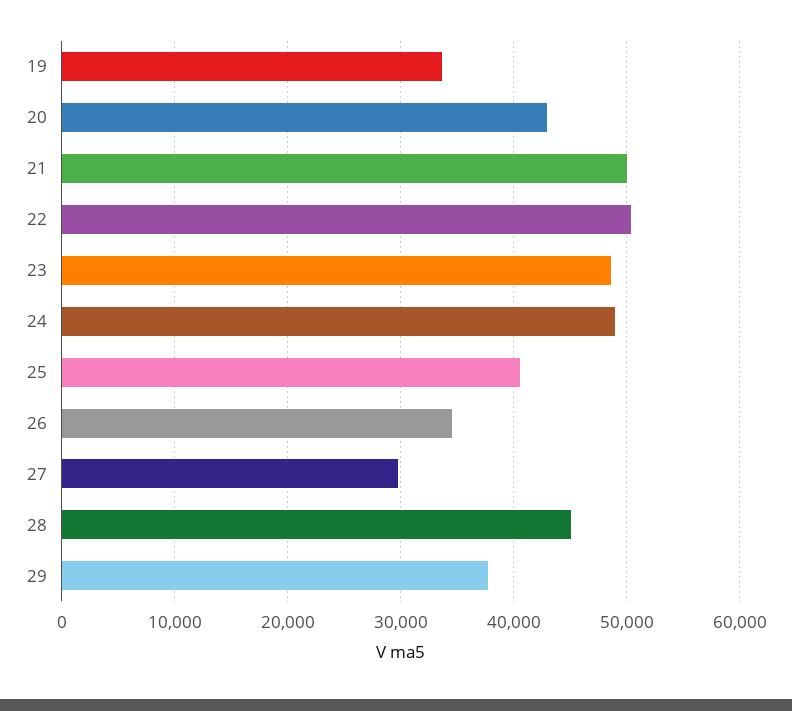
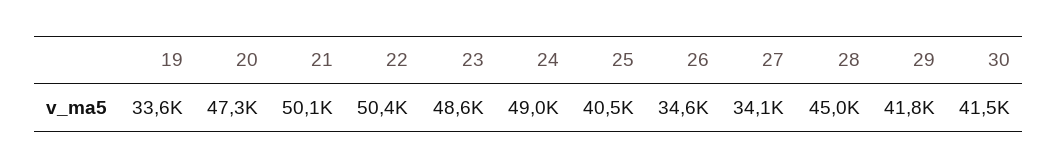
20: 43000 -> 47300
27: 30000 -> 34100
29: 38000 -> 41800
30: none -> 41500

